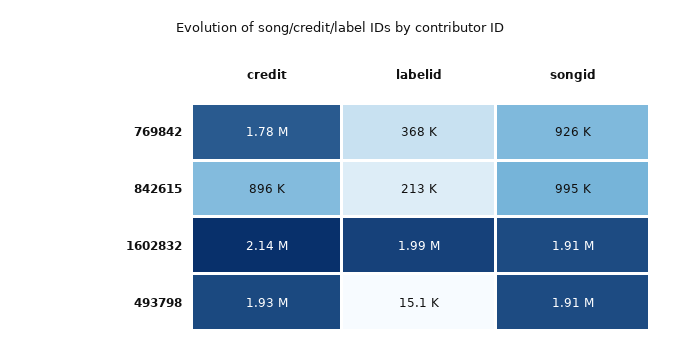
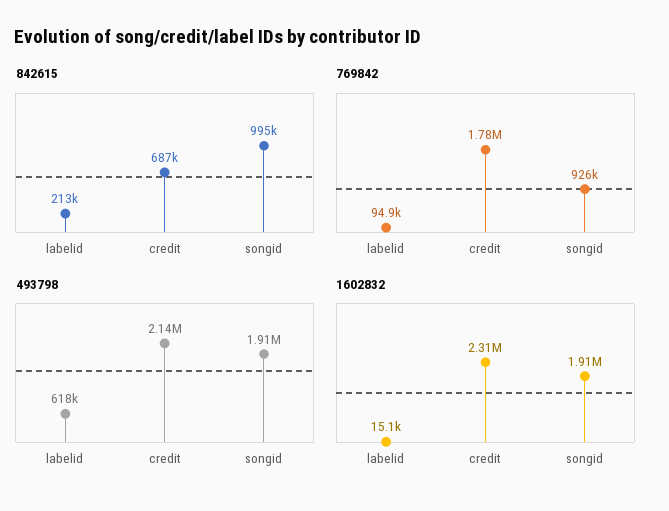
769842, labelid: 368000 -> 94900
842615, credit: 896000 -> 687000
1602832, credit: 2140000 -> 2310000
1602832, labelid: 1990000 -> 15100
493798, credit: 1930000 -> 2140000
493798, labelid: 15100 -> 618000

